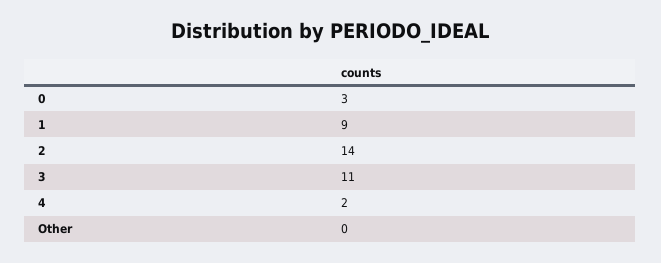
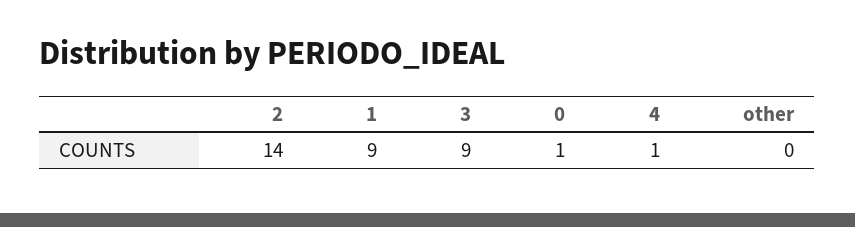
0: 3 -> 1
3: 11 -> 9
4: 2 -> 1

